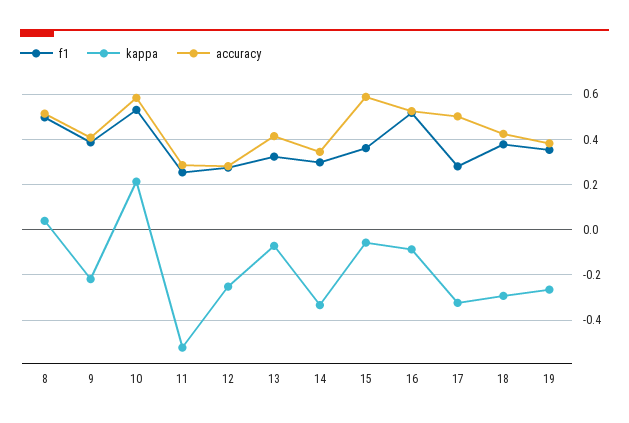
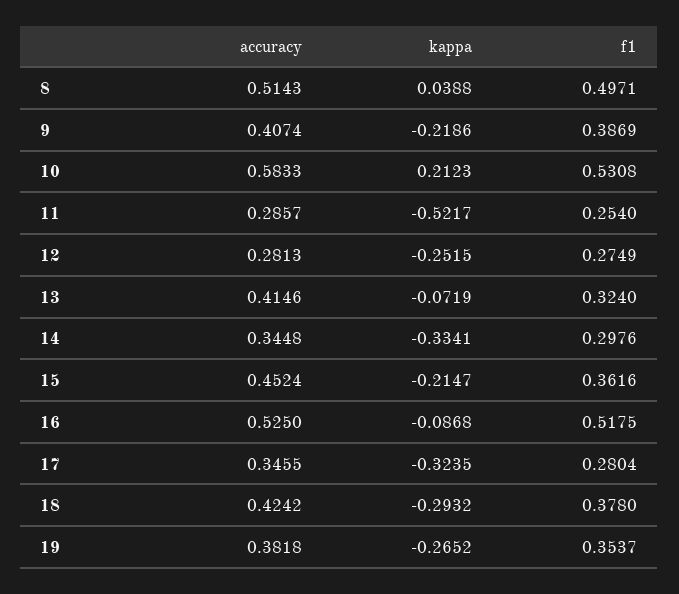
kappa, 15: -0.05 -> -0.2147
accuracy, 15: 0.6 -> 0.4524
accuracy, 17: 0.5 -> 0.3455

